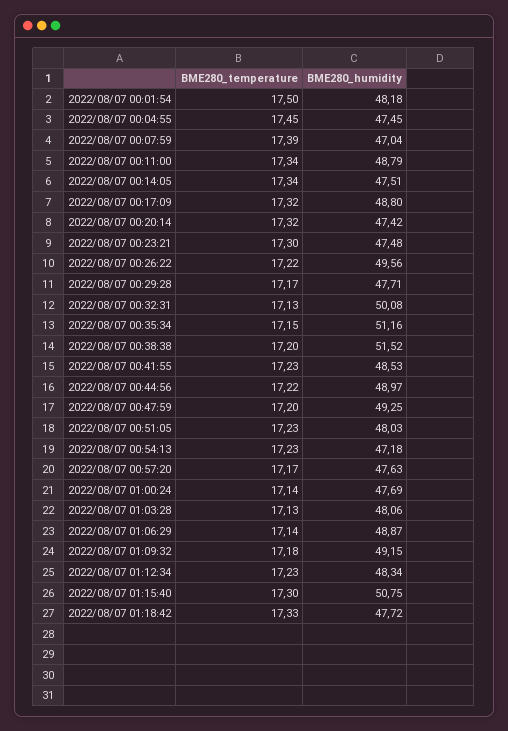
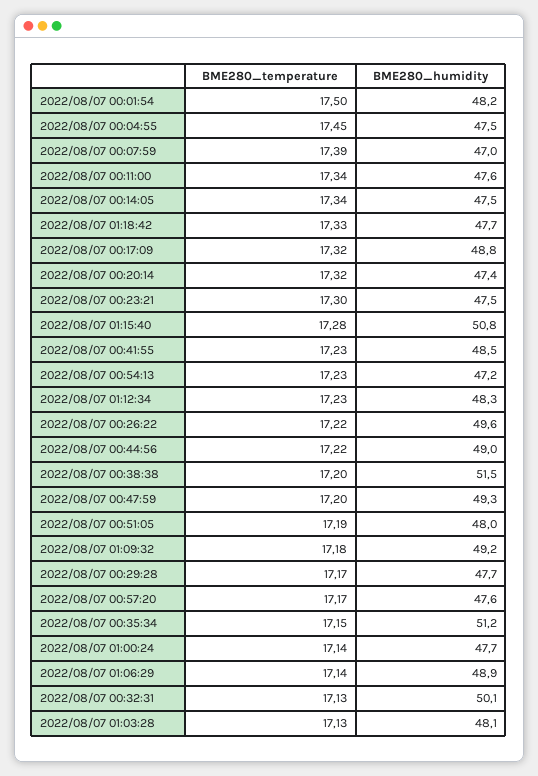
BME280_humidity, 2022/08/07 00:11:00: 48.79 -> 47.6
BME280_temperature, 2022/08/07 00:51:05: 17.23 -> 17.19
BME280_temperature, 2022/08/07 01:15:40: 17.3 -> 17.28

